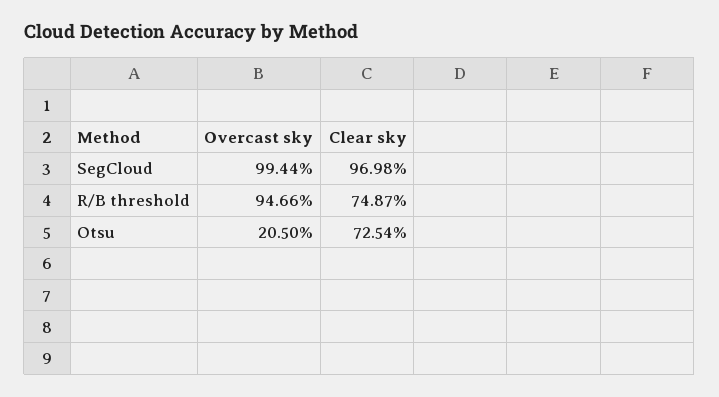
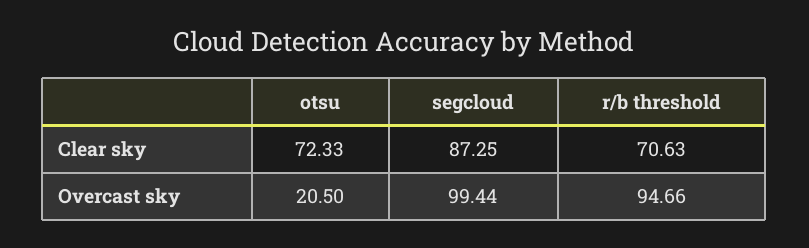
Clear sky, SegCloud: 96.98 -> 87.25
Clear sky, R/B threshold: 74.87 -> 70.63
Clear sky, Otsu: 72.54 -> 72.33

